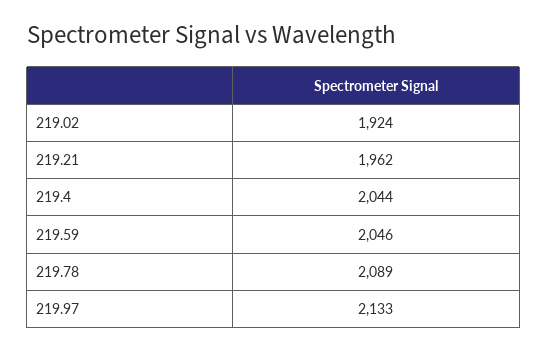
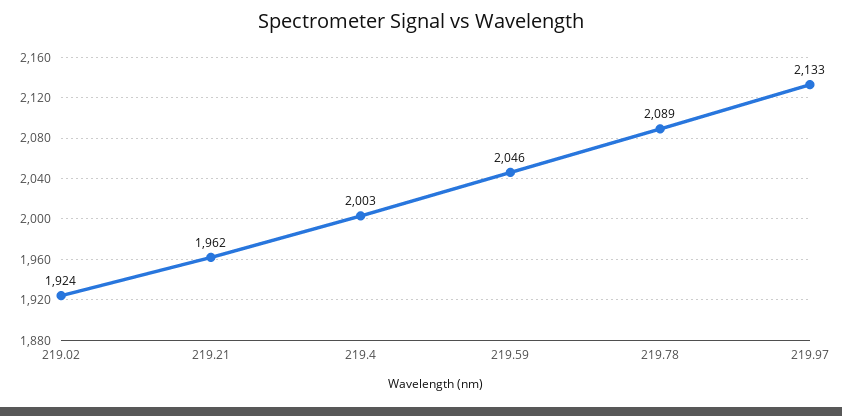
219.4: 2044 -> 2003

